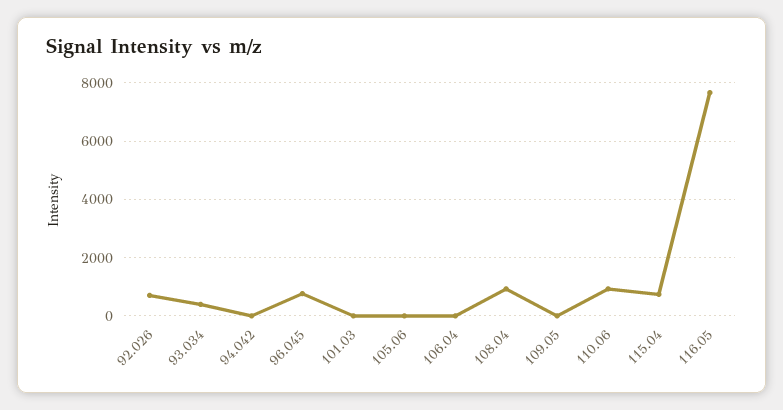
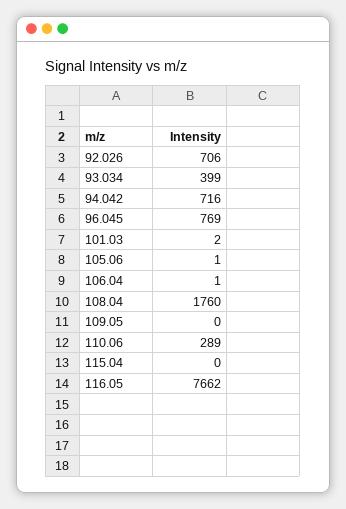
94.042: 0 -> 716
108.04: 1000 -> 1760
110.06: 1000 -> 289
115.04: 750 -> 0

